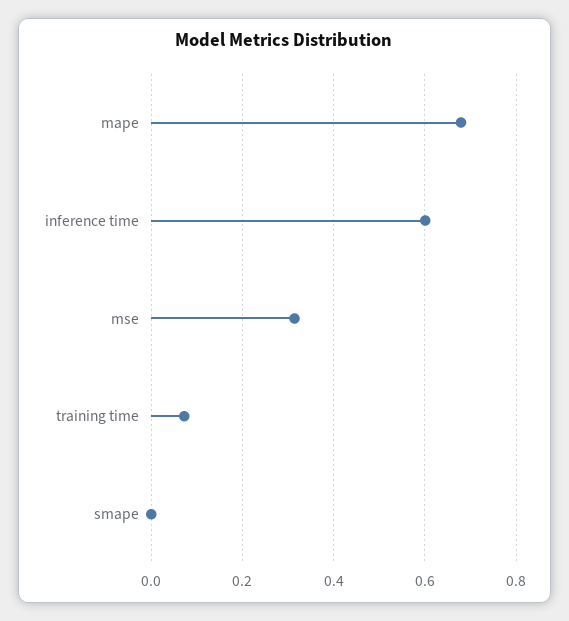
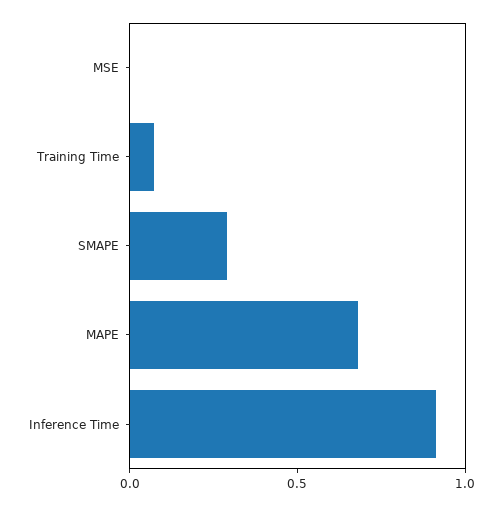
inference time: 0.6 -> 0.9
mse: 0.32 -> 0
smape: 0 -> 0.3

